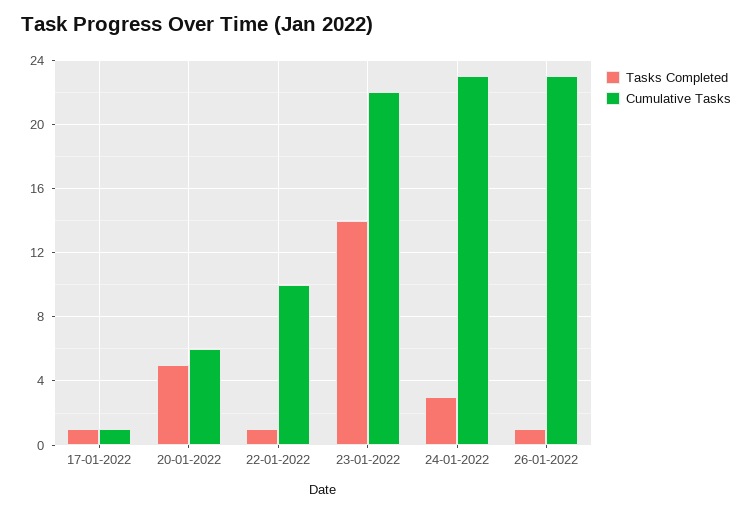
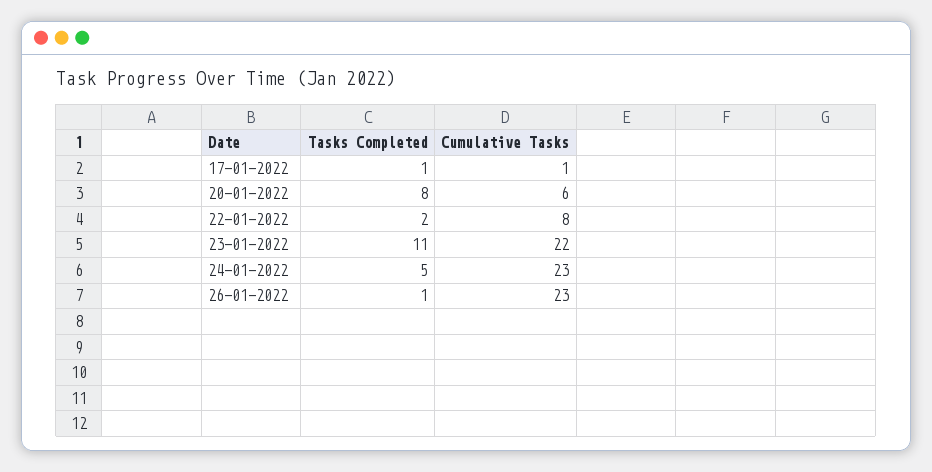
Tasks Completed, 20-01-2022: 5 -> 8
Tasks Completed, 22-01-2022: 1 -> 2
Cumulative Tasks, 22-01-2022: 10 -> 8
Tasks Completed, 23-01-2022: 14 -> 11
Tasks Completed, 24-01-2022: 3 -> 5

